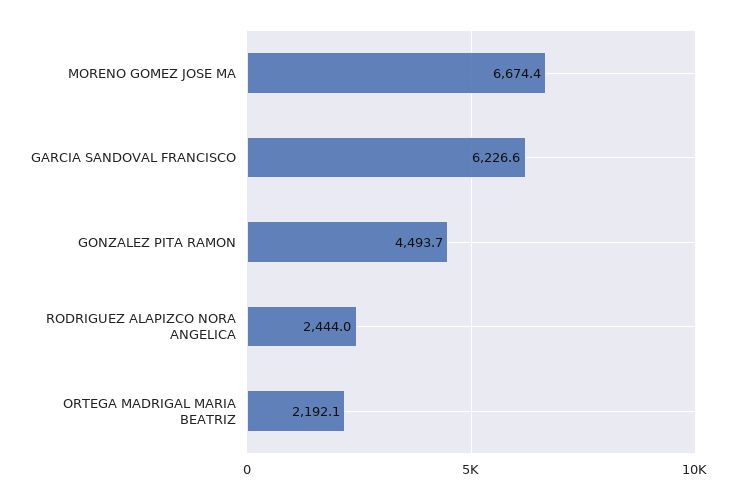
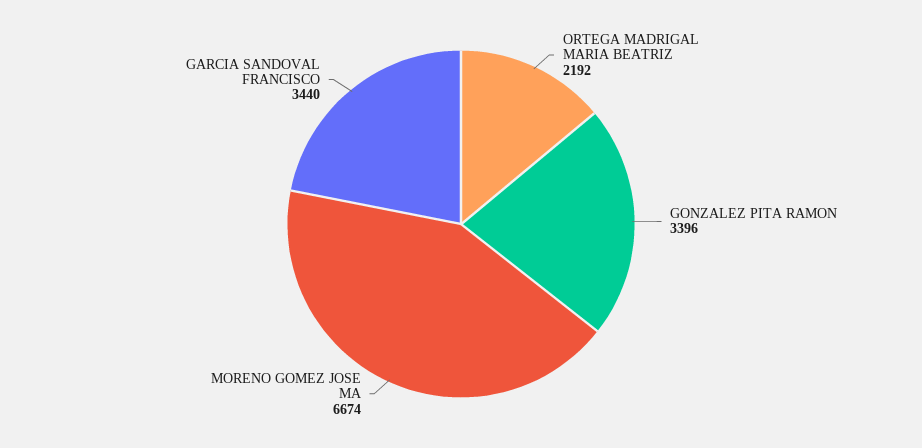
GARCIA SANDOVAL FRANCISCO: 6226.6 -> 3440
GONZALEZ PITA RAMON: 4493.7 -> 3396
RODRIGUEZ ALAPIZCO NORA ANGELICA: 2444 -> none

